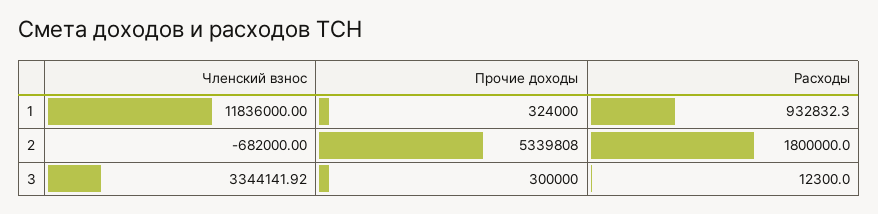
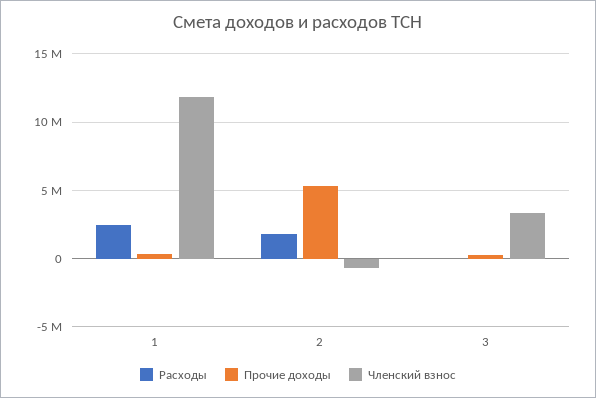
Расходы, 1: 932832.3 -> 2500000

